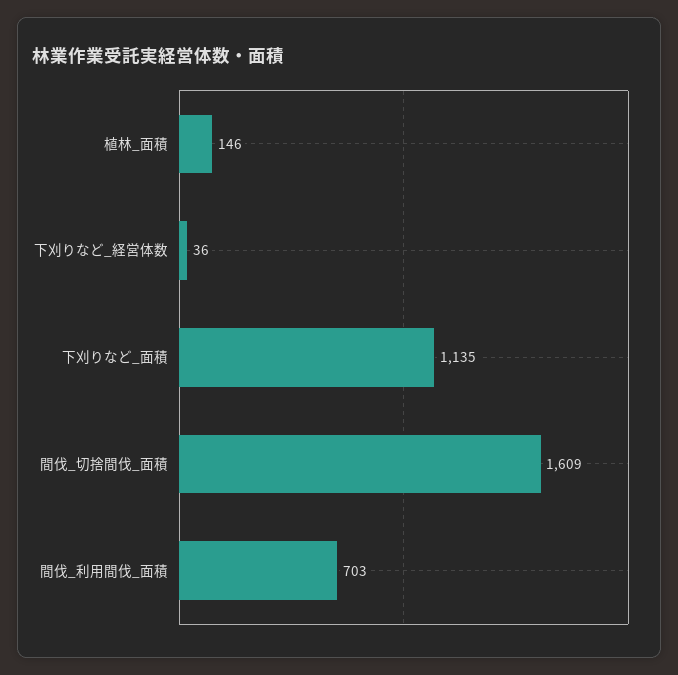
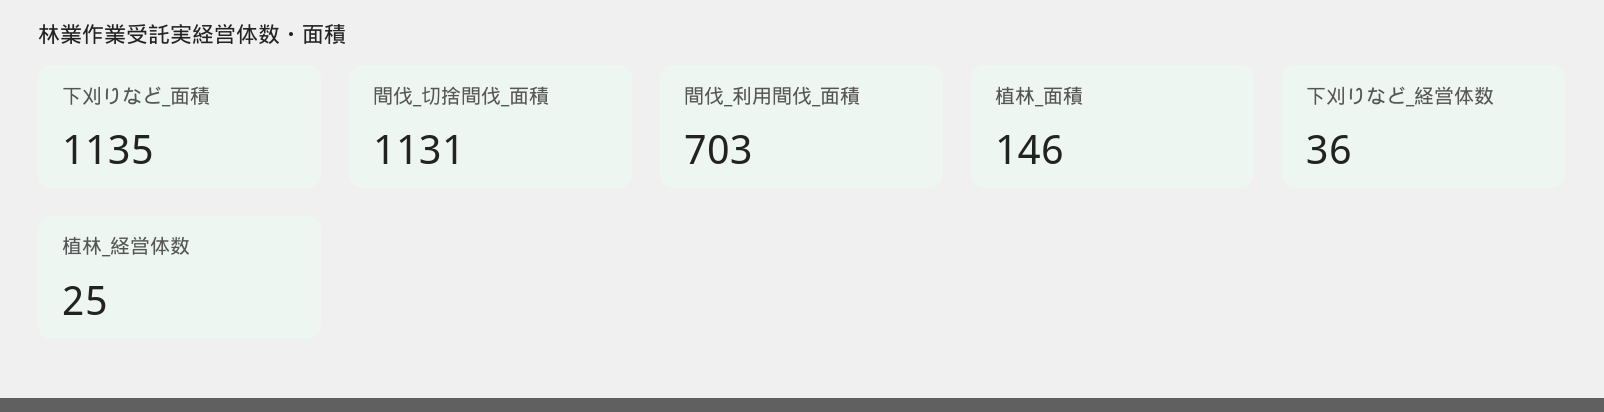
間伐_切捨間伐_面積: 1609 -> 1131
植林_経営体数: none -> 25

